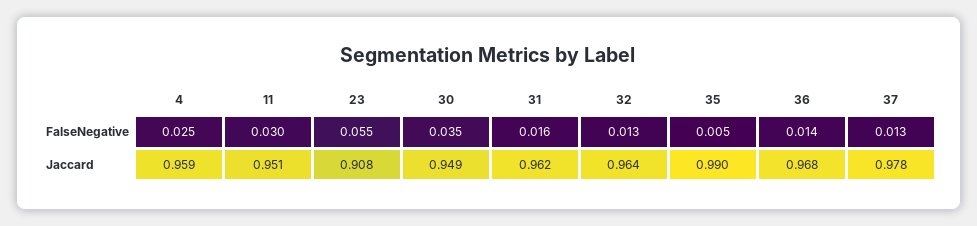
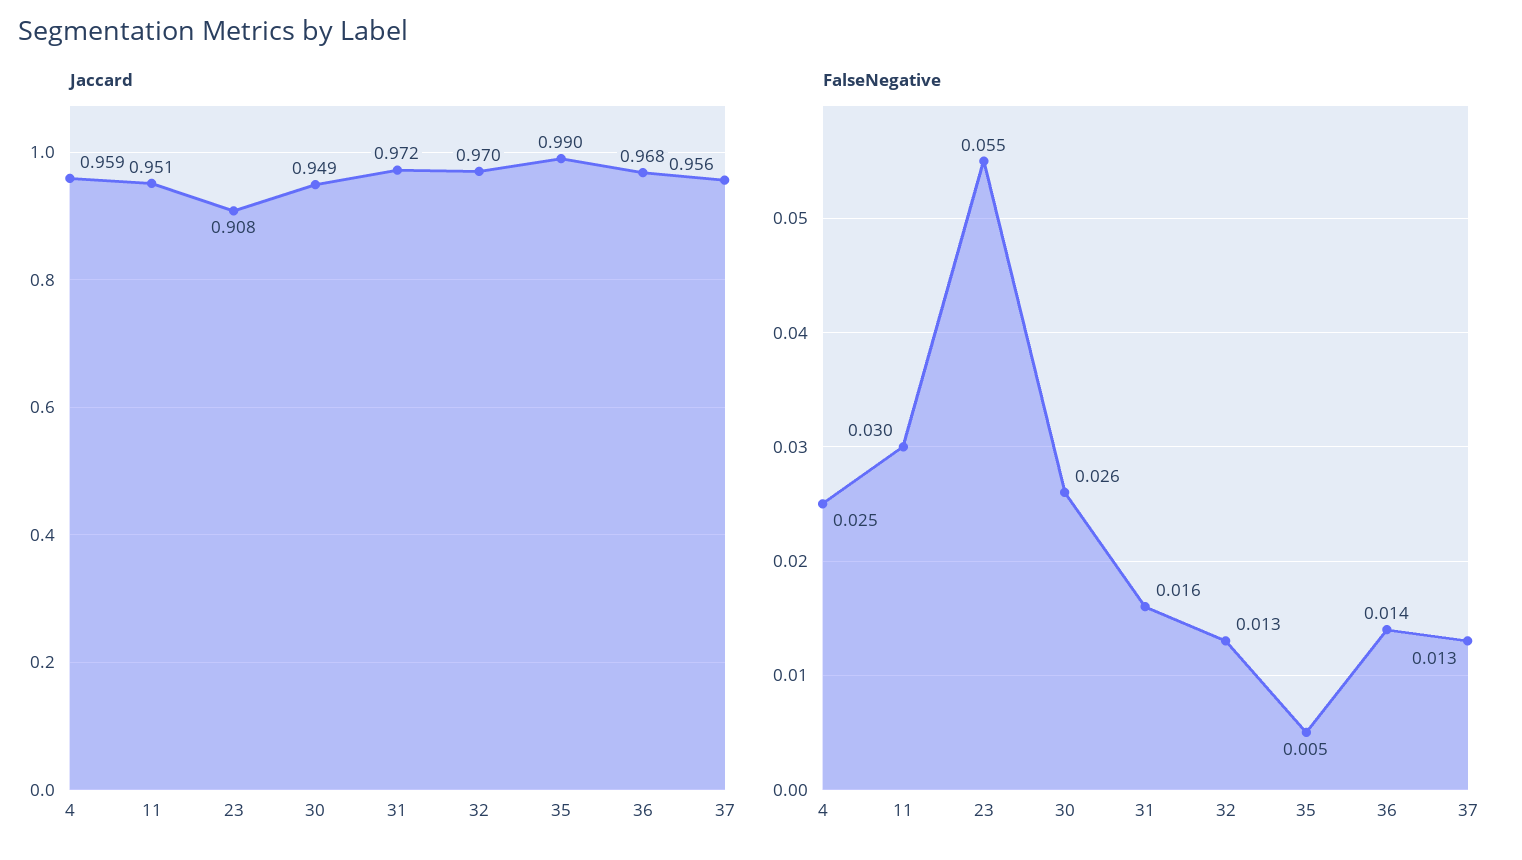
FalseNegative, 30: 0.035 -> 0.026
Jaccard, 31: 0.962 -> 0.972
Jaccard, 32: 0.964 -> 0.97
Jaccard, 37: 0.978 -> 0.956

